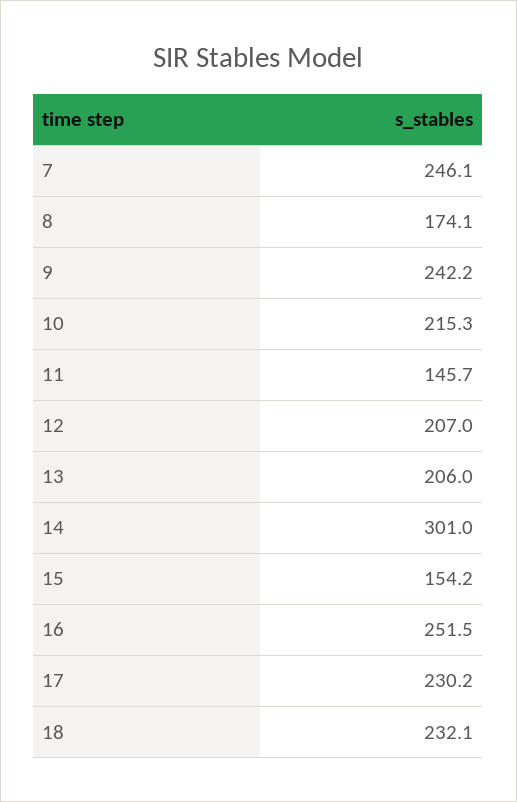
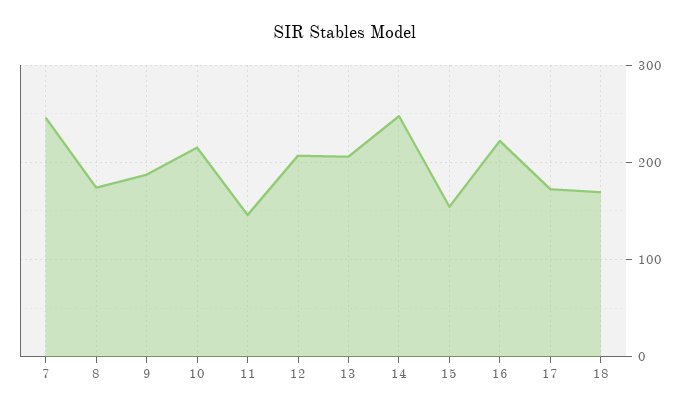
9: 242.2 -> 190
14: 301 -> 250
16: 251.5 -> 220
17: 230.2 -> 170
18: 232.1 -> 170

